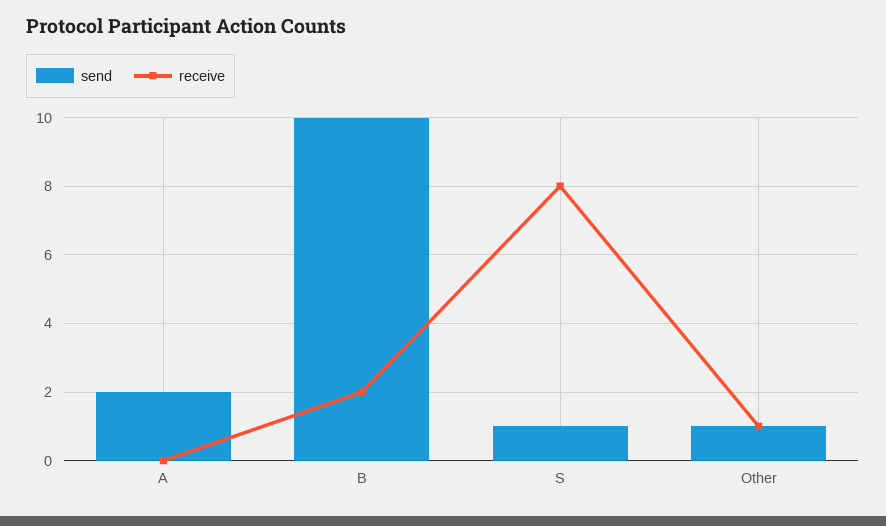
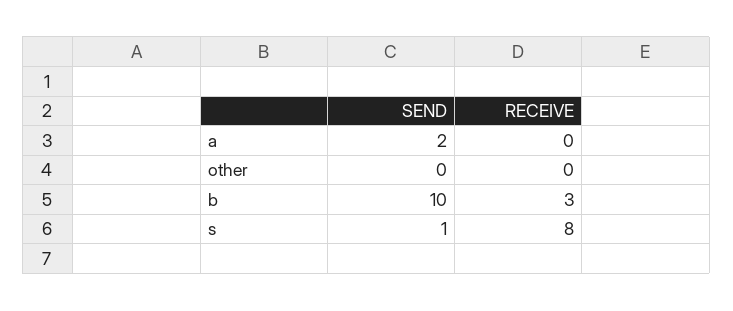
receive, B: 2 -> 3
send, Other: 1 -> 0
receive, Other: 1 -> 0

